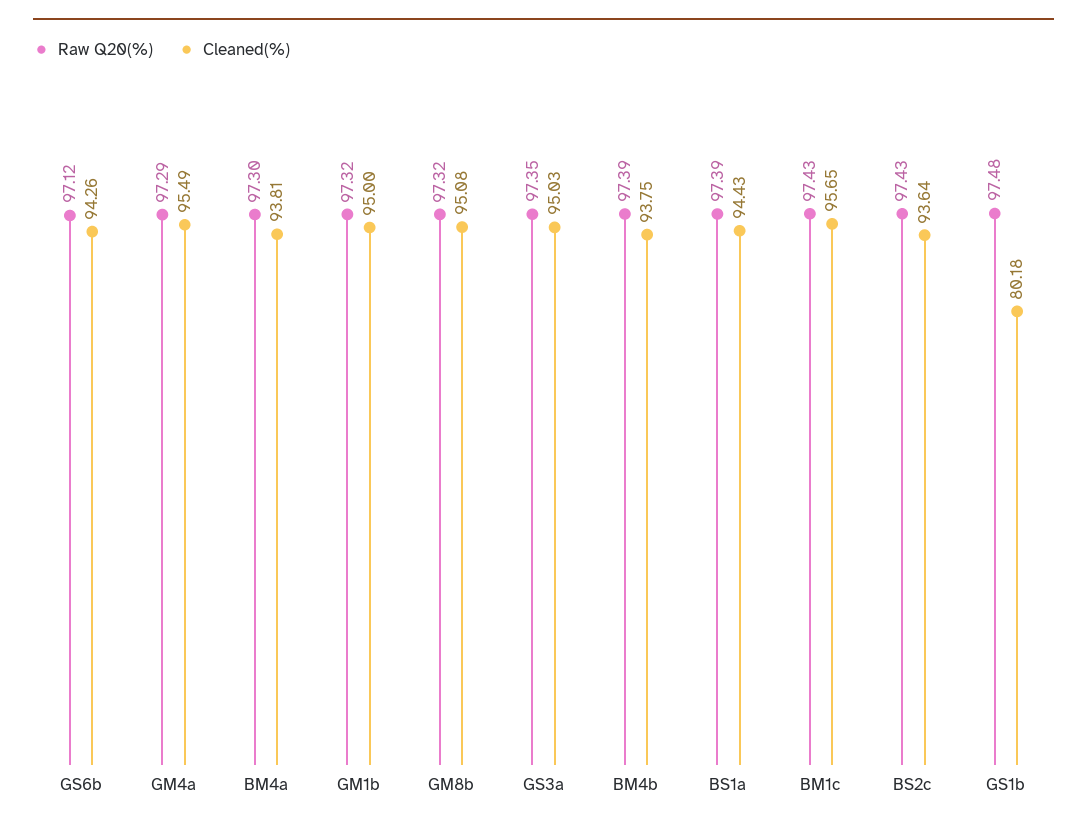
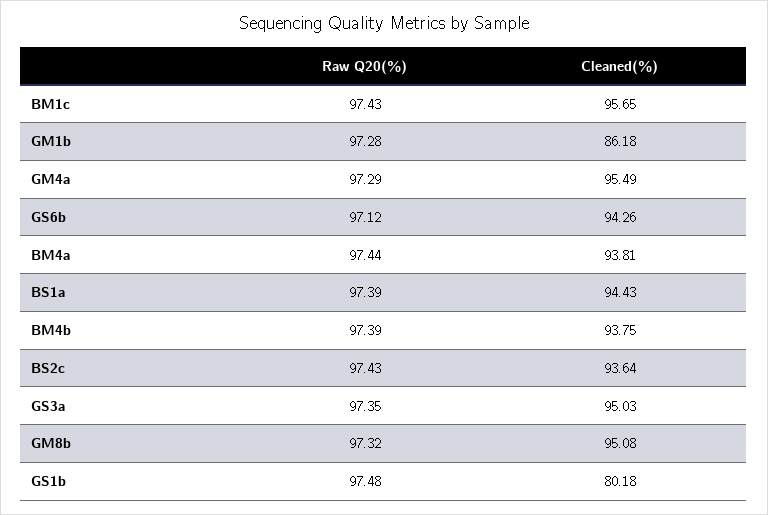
Raw Q20(%), BM4a: 97.3 -> 97.44
Raw Q20(%), GM1b: 97.32 -> 97.28
Cleaned(%), GM1b: 95 -> 86.18

